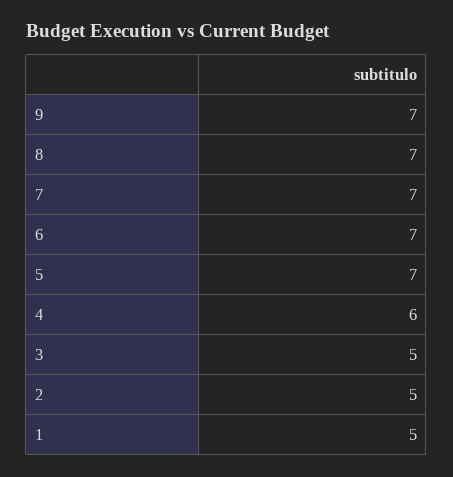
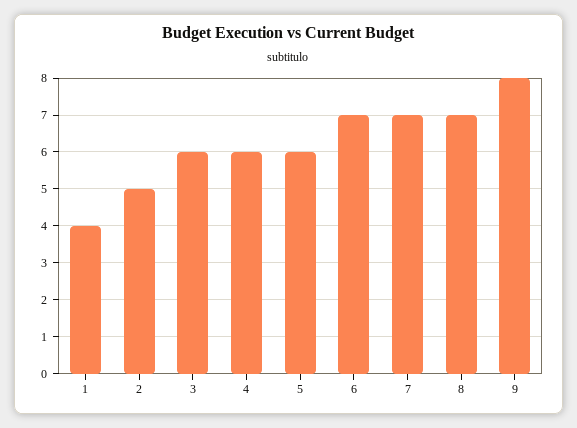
9: 7 -> 8
5: 7 -> 6
3: 5 -> 6
1: 5 -> 4

